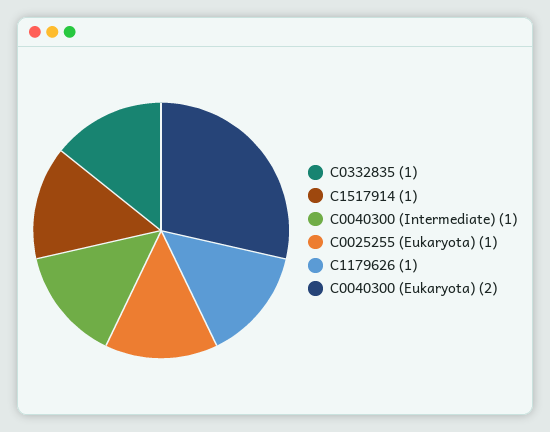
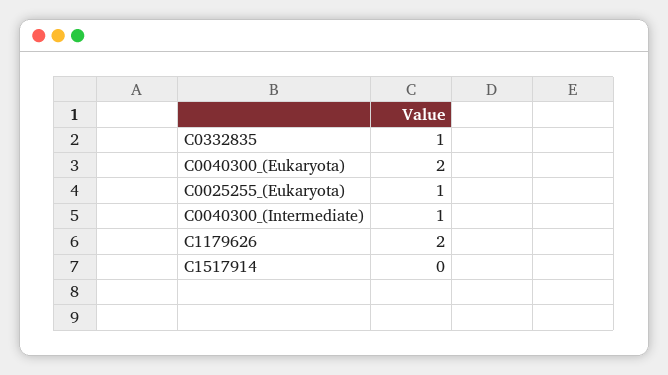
C1517914: 1 -> 0
C1179626: 1 -> 2

